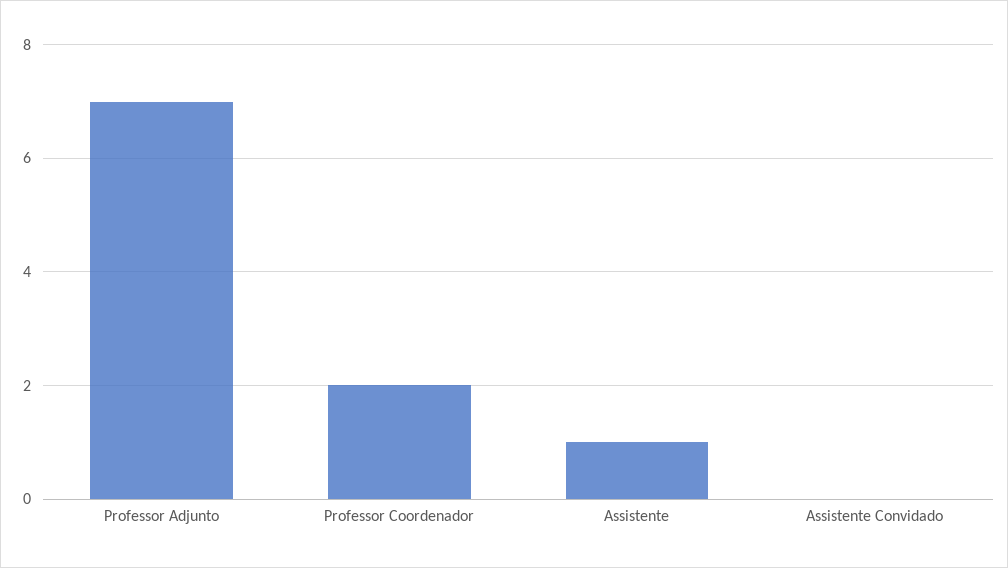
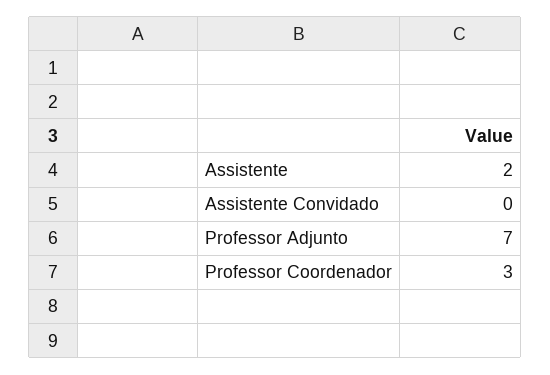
Professor Coordenador: 2 -> 3
Assistente: 1 -> 2

